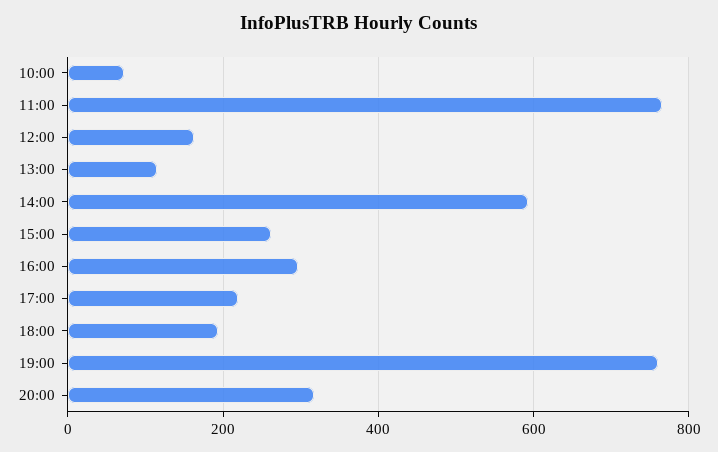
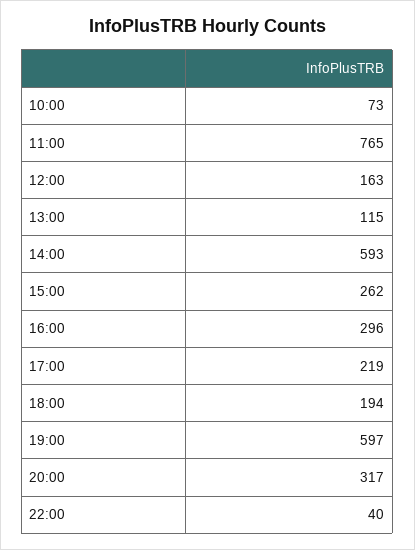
19:00: 760 -> 597
22:00: none -> 40

